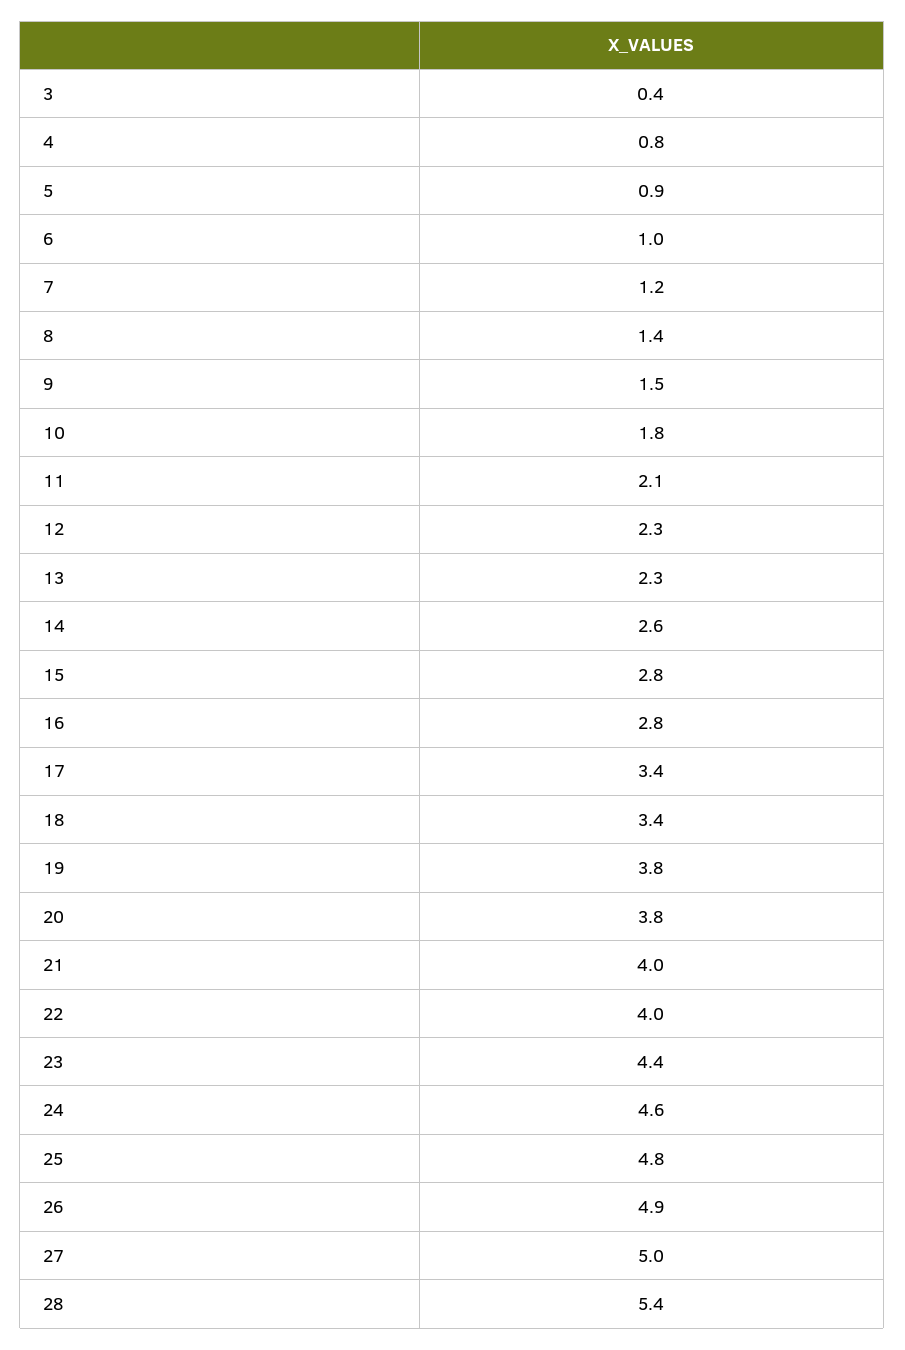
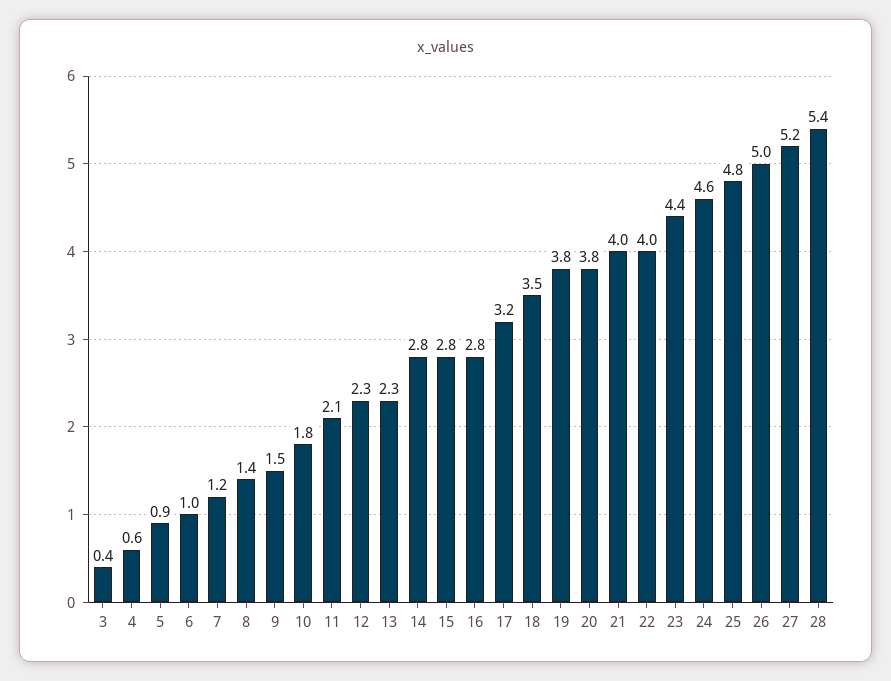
4: 0.8 -> 0.6
14: 2.6 -> 2.8
17: 3.4 -> 3.2
18: 3.4 -> 3.5
26: 4.9 -> 5
27: 5 -> 5.2

